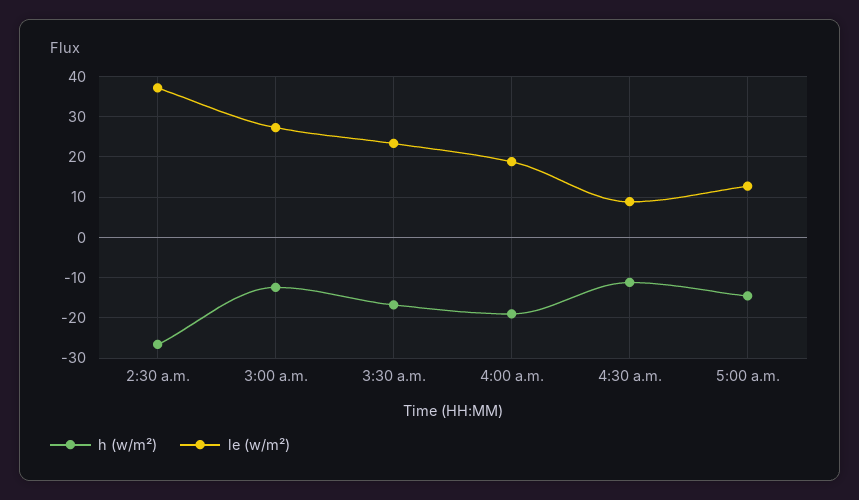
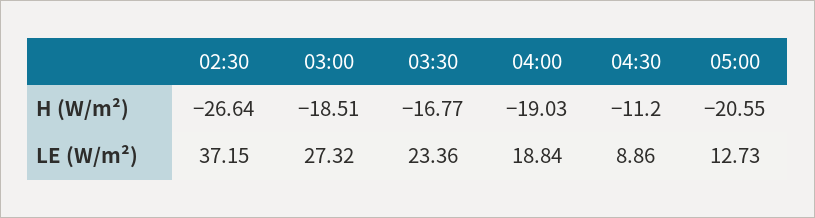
h (w/m²), 3:00 a.m.: -12 -> -18.51
h (w/m²), 5:00 a.m.: -14 -> -20.55

